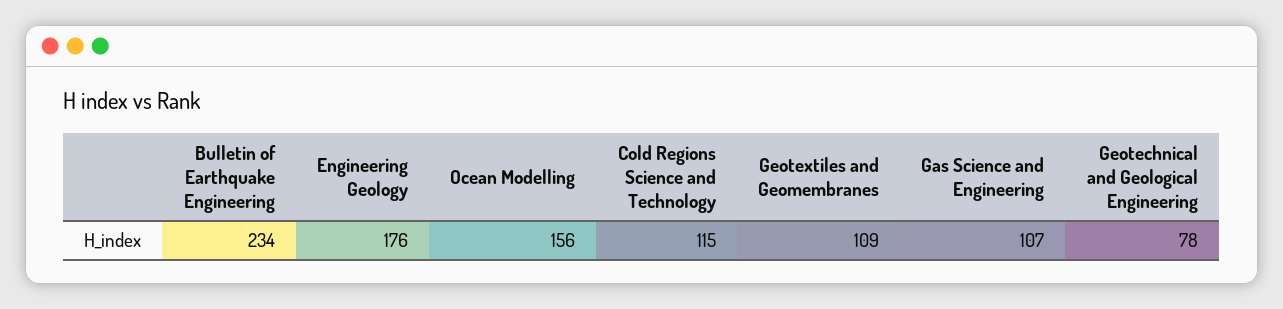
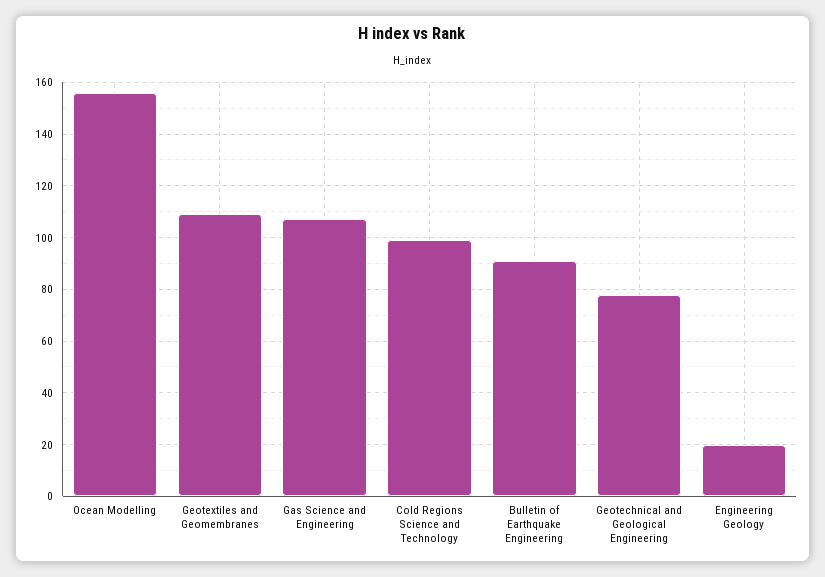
Bulletin of Earthquake Engineering: 234 -> 90
Engineering Geology: 176 -> 20
Cold Regions Science and Technology: 115 -> 100

